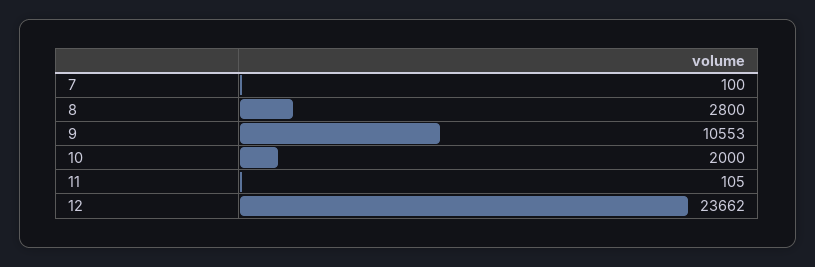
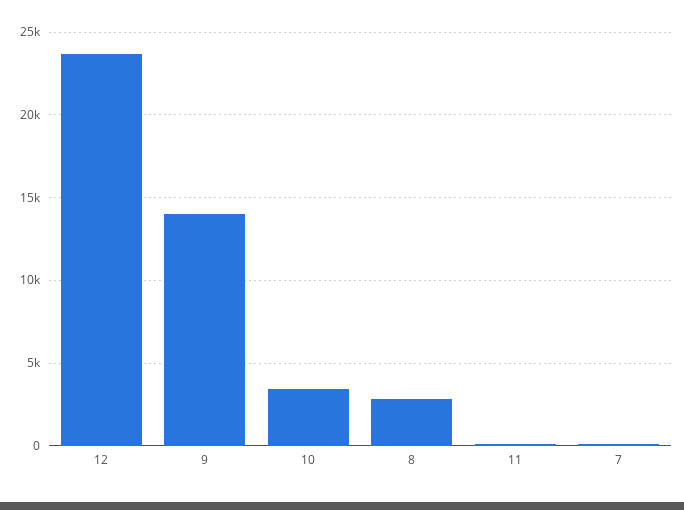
9: 10553 -> 14000
10: 2000 -> 3500

